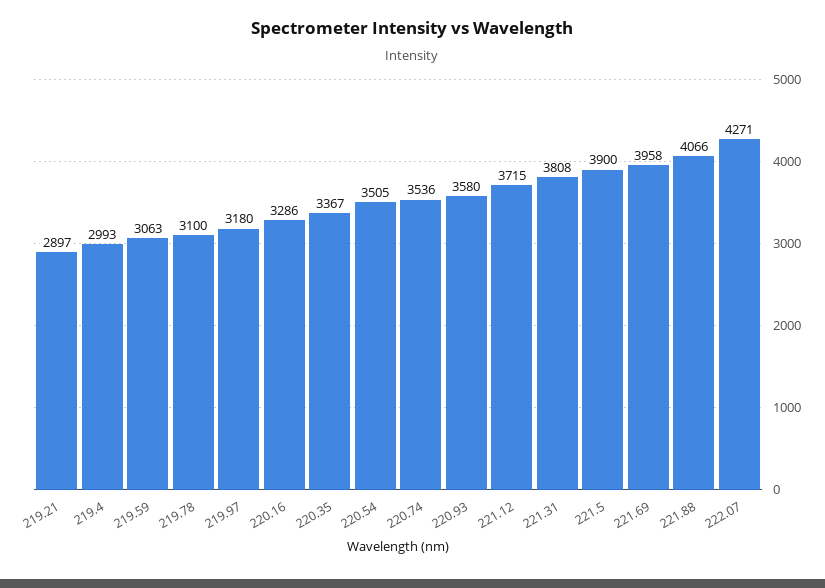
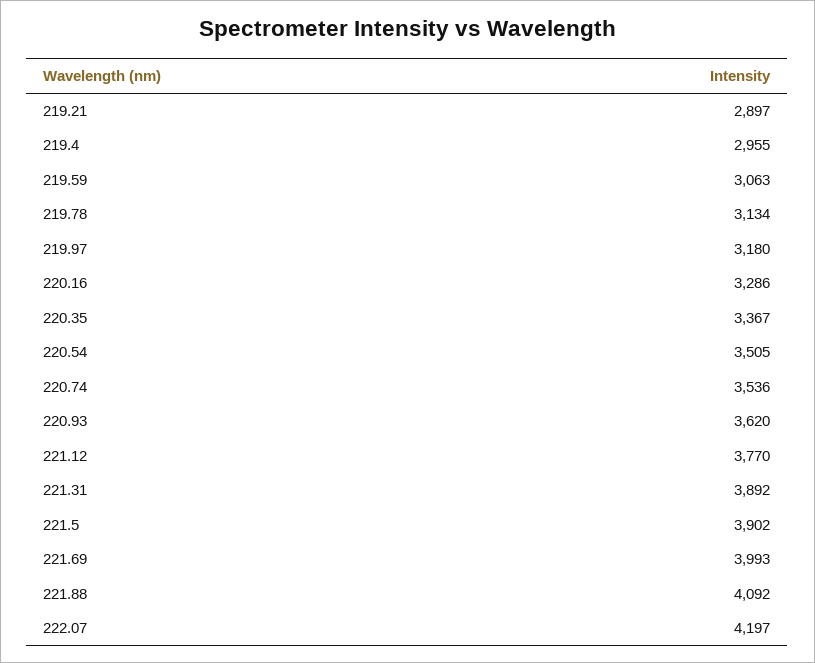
219.4: 2993 -> 2955
219.78: 3100 -> 3134
220.93: 3580 -> 3620
221.12: 3715 -> 3770
221.31: 3808 -> 3892
221.5: 3900 -> 3902
221.69: 3958 -> 3993
221.88: 4066 -> 4092
222.07: 4271 -> 4197

